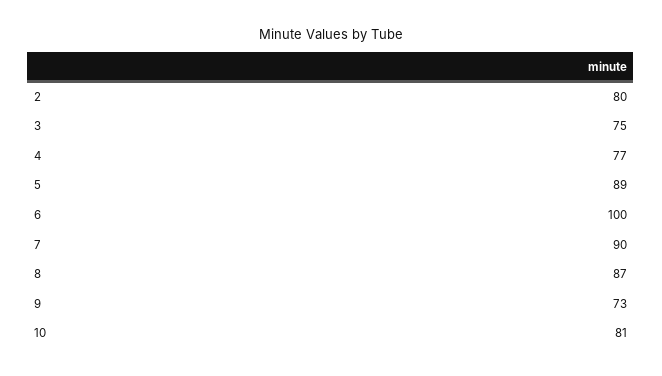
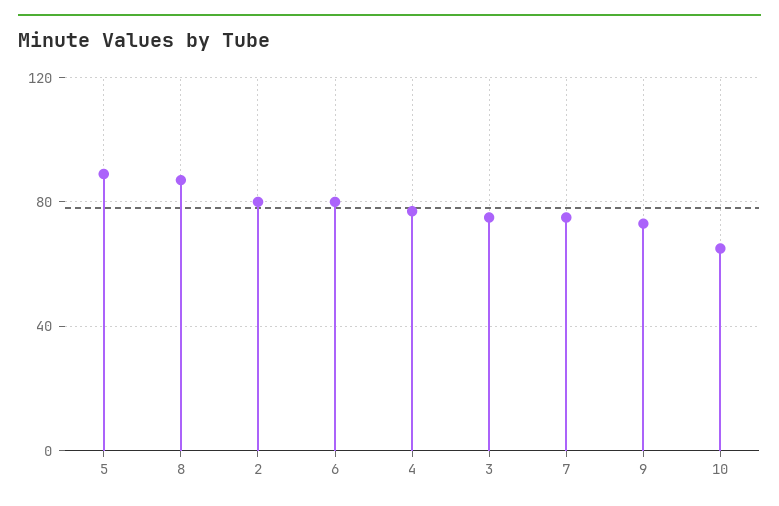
6: 100 -> 80
7: 90 -> 75
10: 81 -> 65

